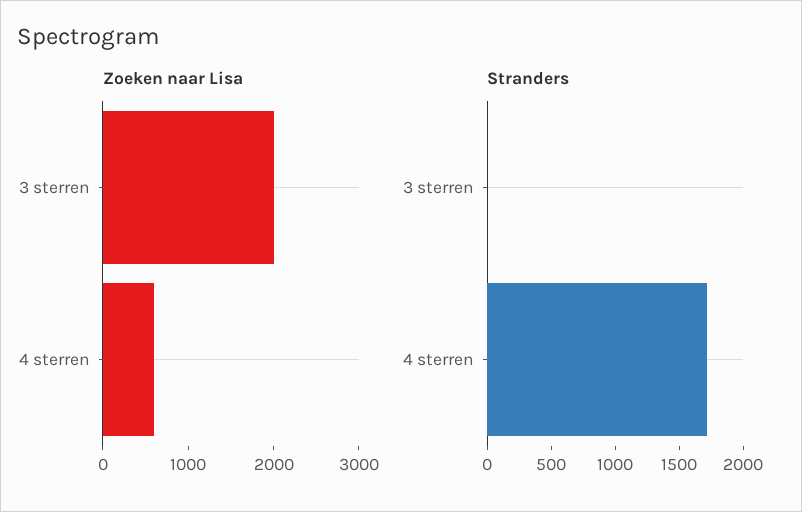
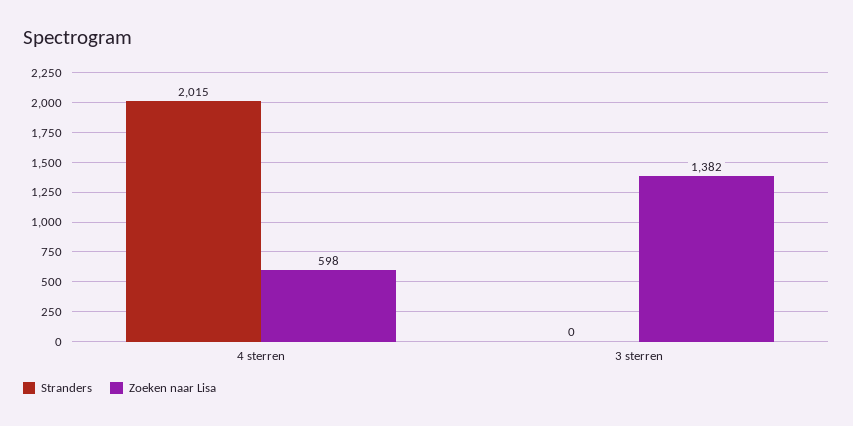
Zoeken naar Lisa, 3 sterren: 2000 -> 1382
Stranders, 4 sterren: 1700 -> 2015

